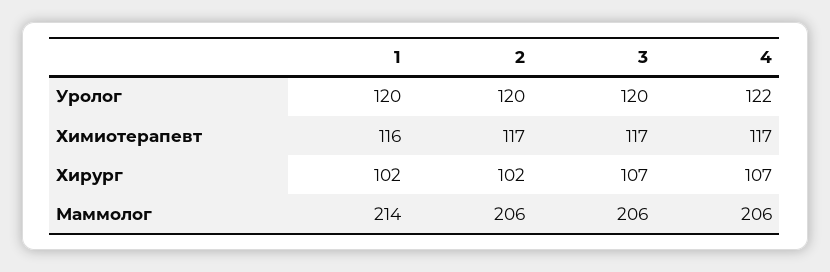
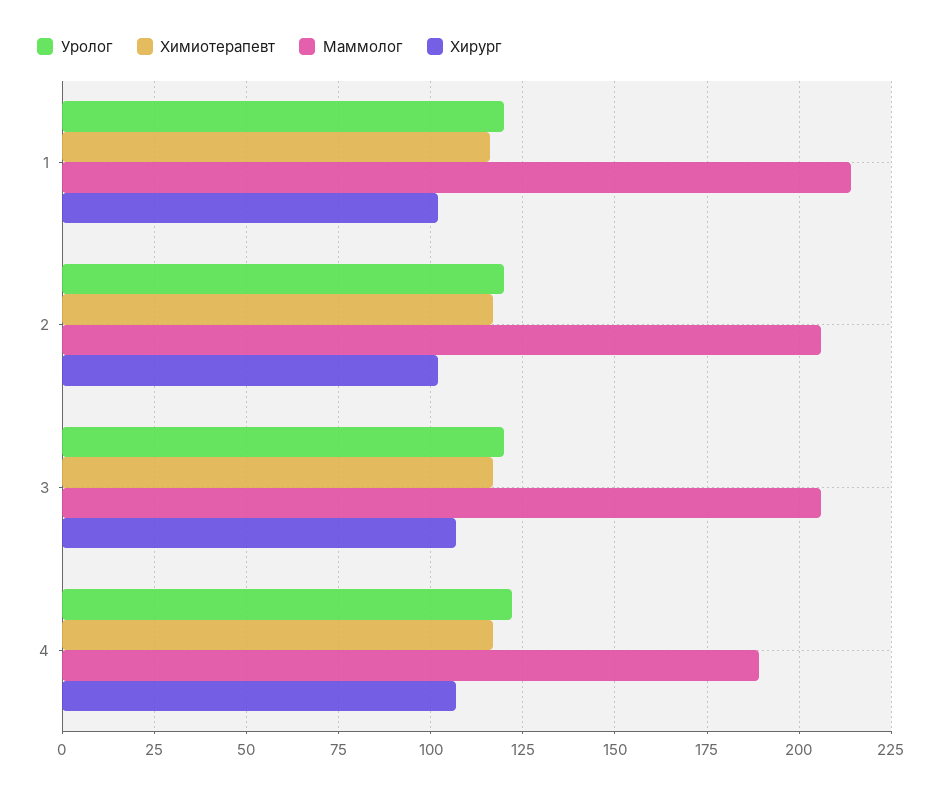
Маммолог, 4: 206 -> 190

